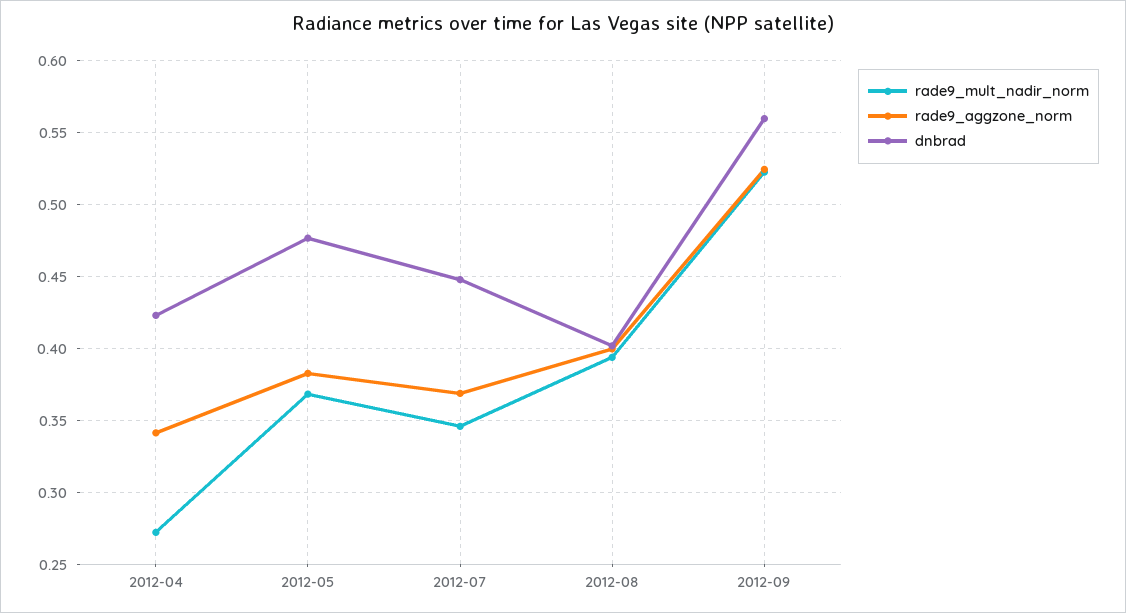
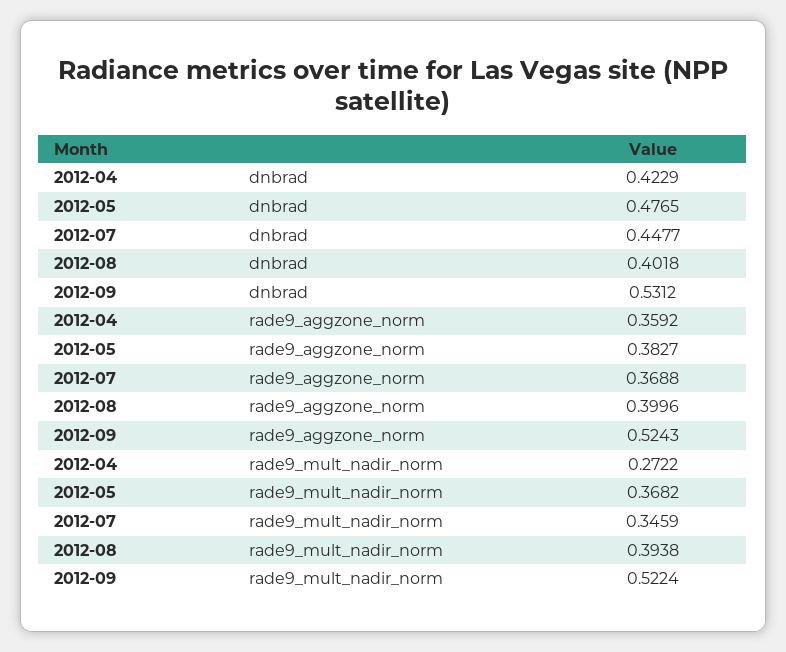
rade9_aggzone_norm, 2012-04: 0.34 -> 0.3592
dnbrad, 2012-09: 0.56 -> 0.5312

